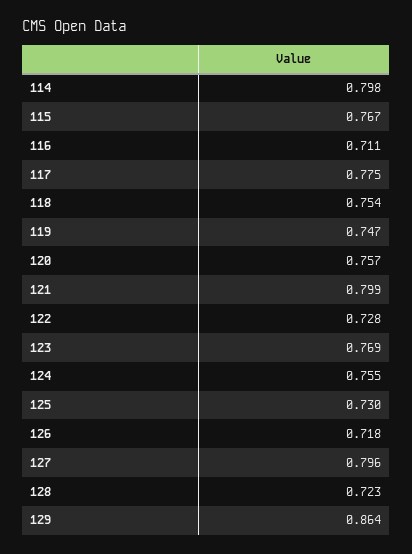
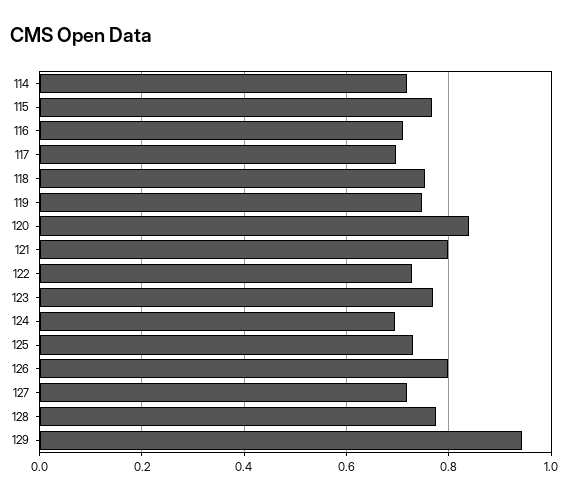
114: 0.798 -> 0.72
117: 0.775 -> 0.7
120: 0.757 -> 0.84
124: 0.755 -> 0.7
126: 0.718 -> 0.8
127: 0.796 -> 0.72
128: 0.723 -> 0.78
129: 0.864 -> 0.94

